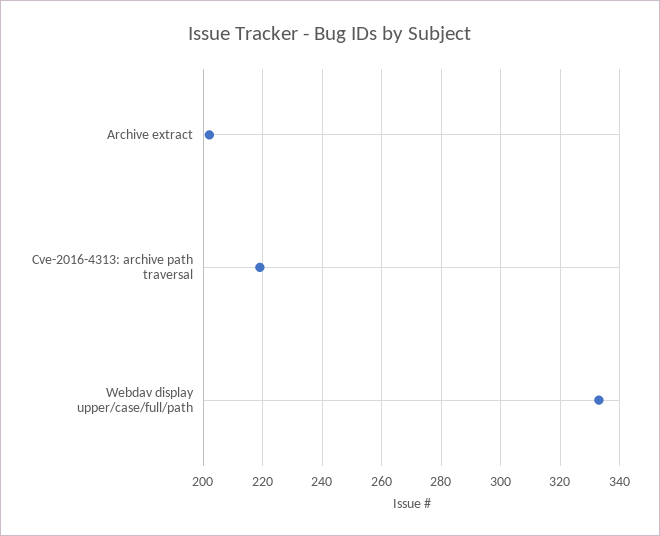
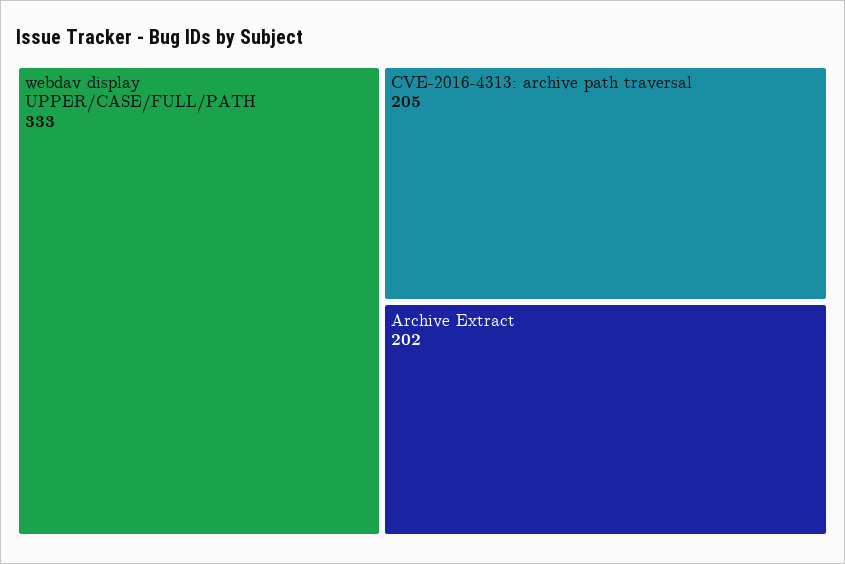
Cve-2016-4313: archive path traversal: 220 -> 205

